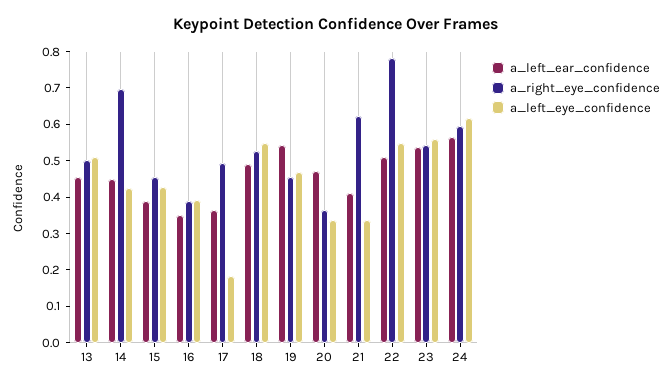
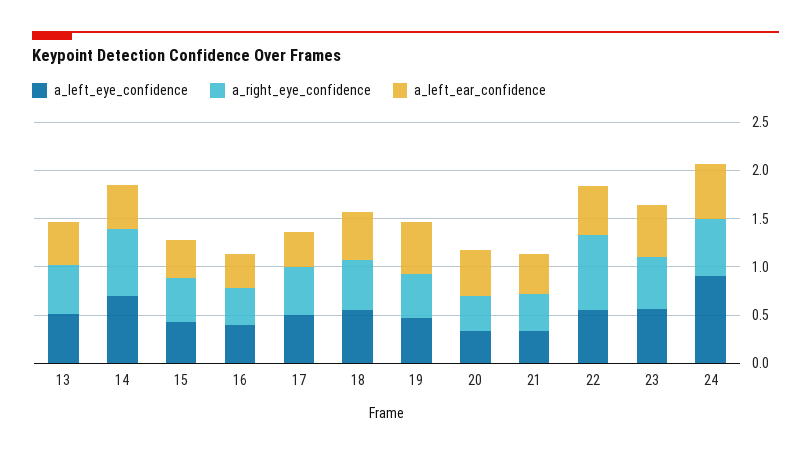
a_left_eye_confidence, 14: 0.425 -> 0.7
a_left_eye_confidence, 17: 0.175 -> 0.5
a_right_eye_confidence, 21: 0.625 -> 0.4
a_left_eye_confidence, 24: 0.625 -> 0.9

